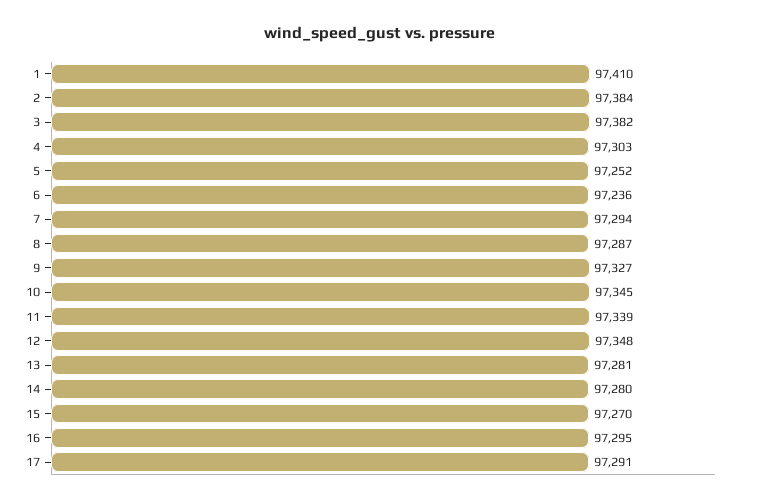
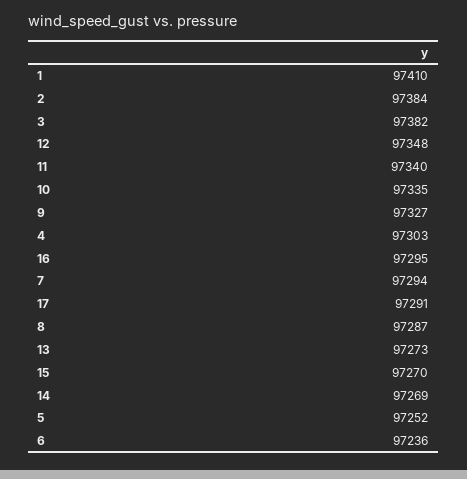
10: 97345 -> 97335
11: 97339 -> 97340
13: 97281 -> 97273
14: 97280 -> 97269

